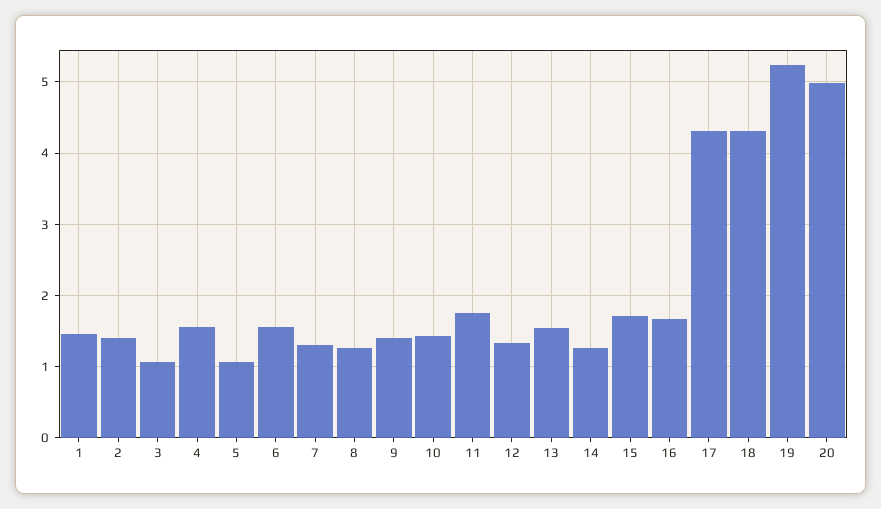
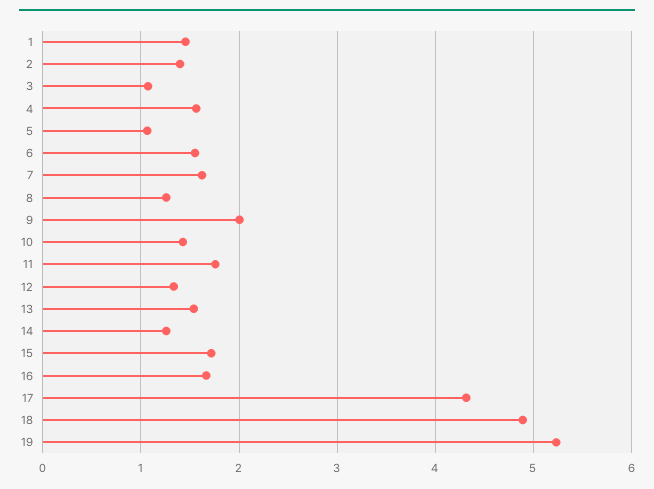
7: 1.3 -> 1.6
9: 1.4 -> 2
18: 4.3 -> 4.9
20: 5 -> none

